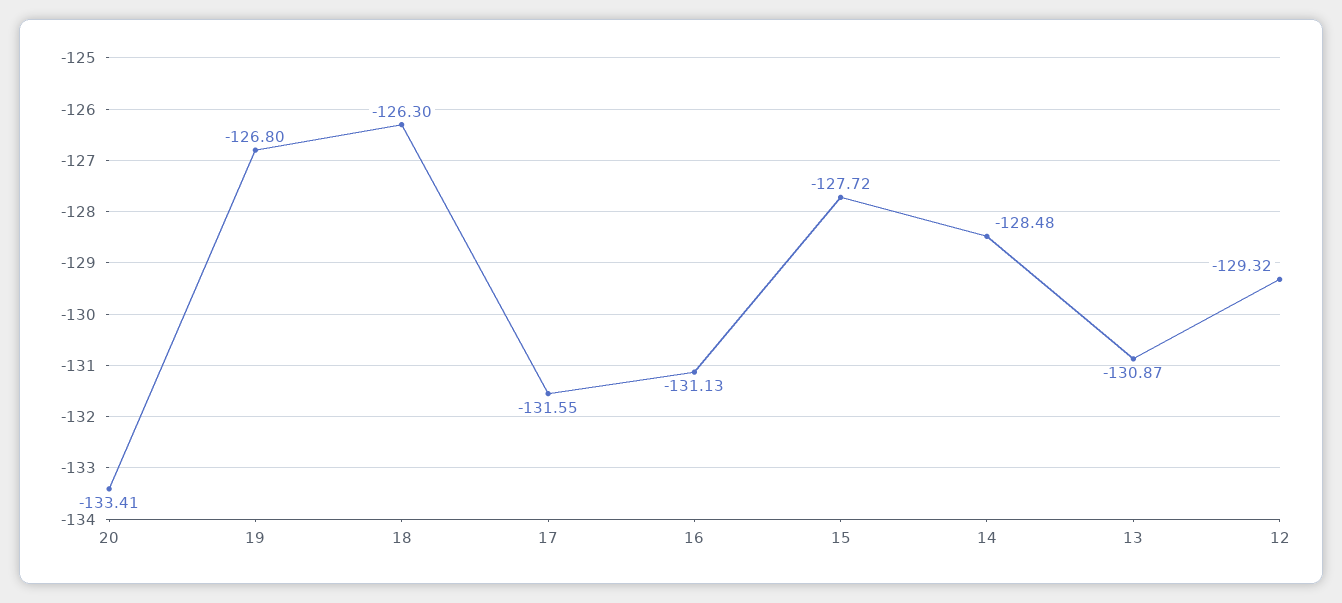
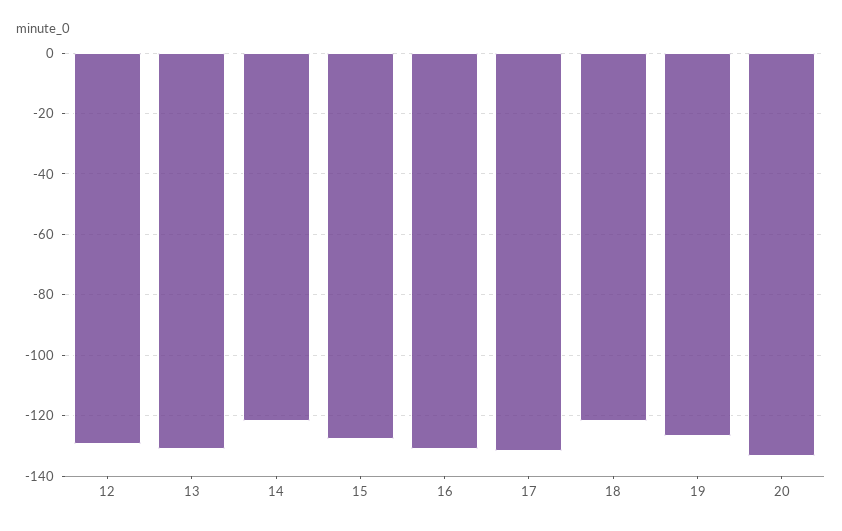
18: -126.3 -> -122
14: -128.48 -> -122

